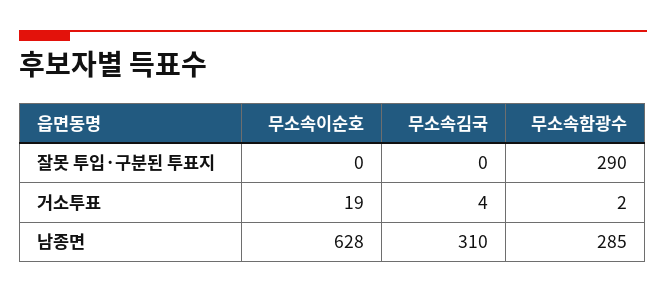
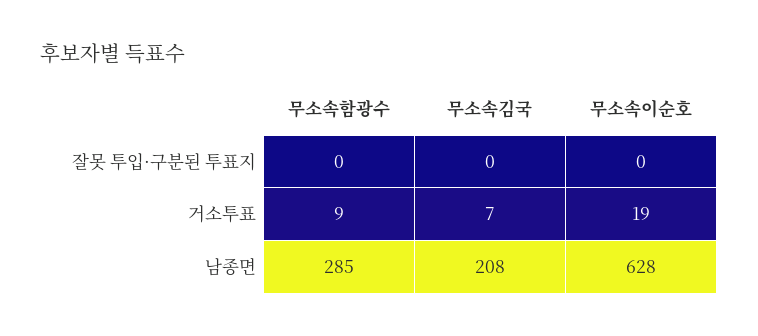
무소속함광수, 잘못 투입·구분된 투표지: 290 -> 0
무소속김국, 거소투표: 4 -> 7
무소속함광수, 거소투표: 2 -> 9
무소속김국, 남종면: 310 -> 208

